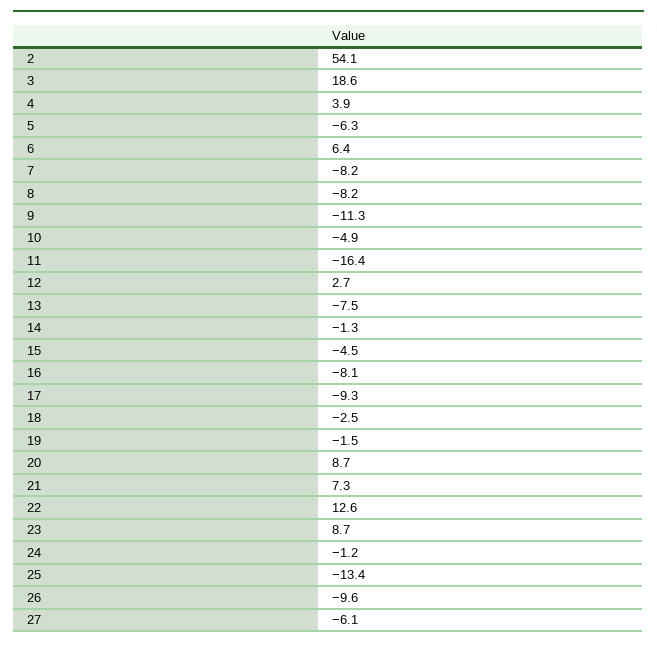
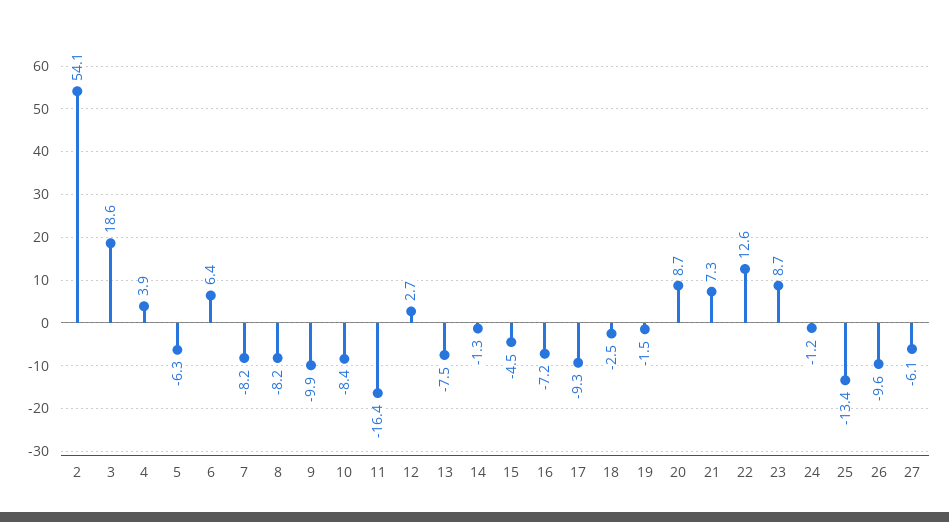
9: -11.3 -> -9.9
10: -4.9 -> -8.4
16: -8.1 -> -7.2

